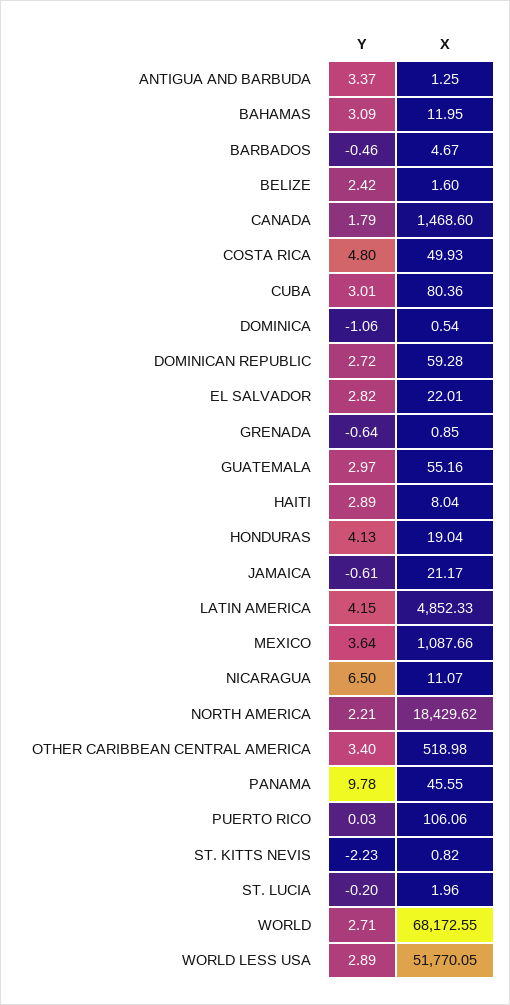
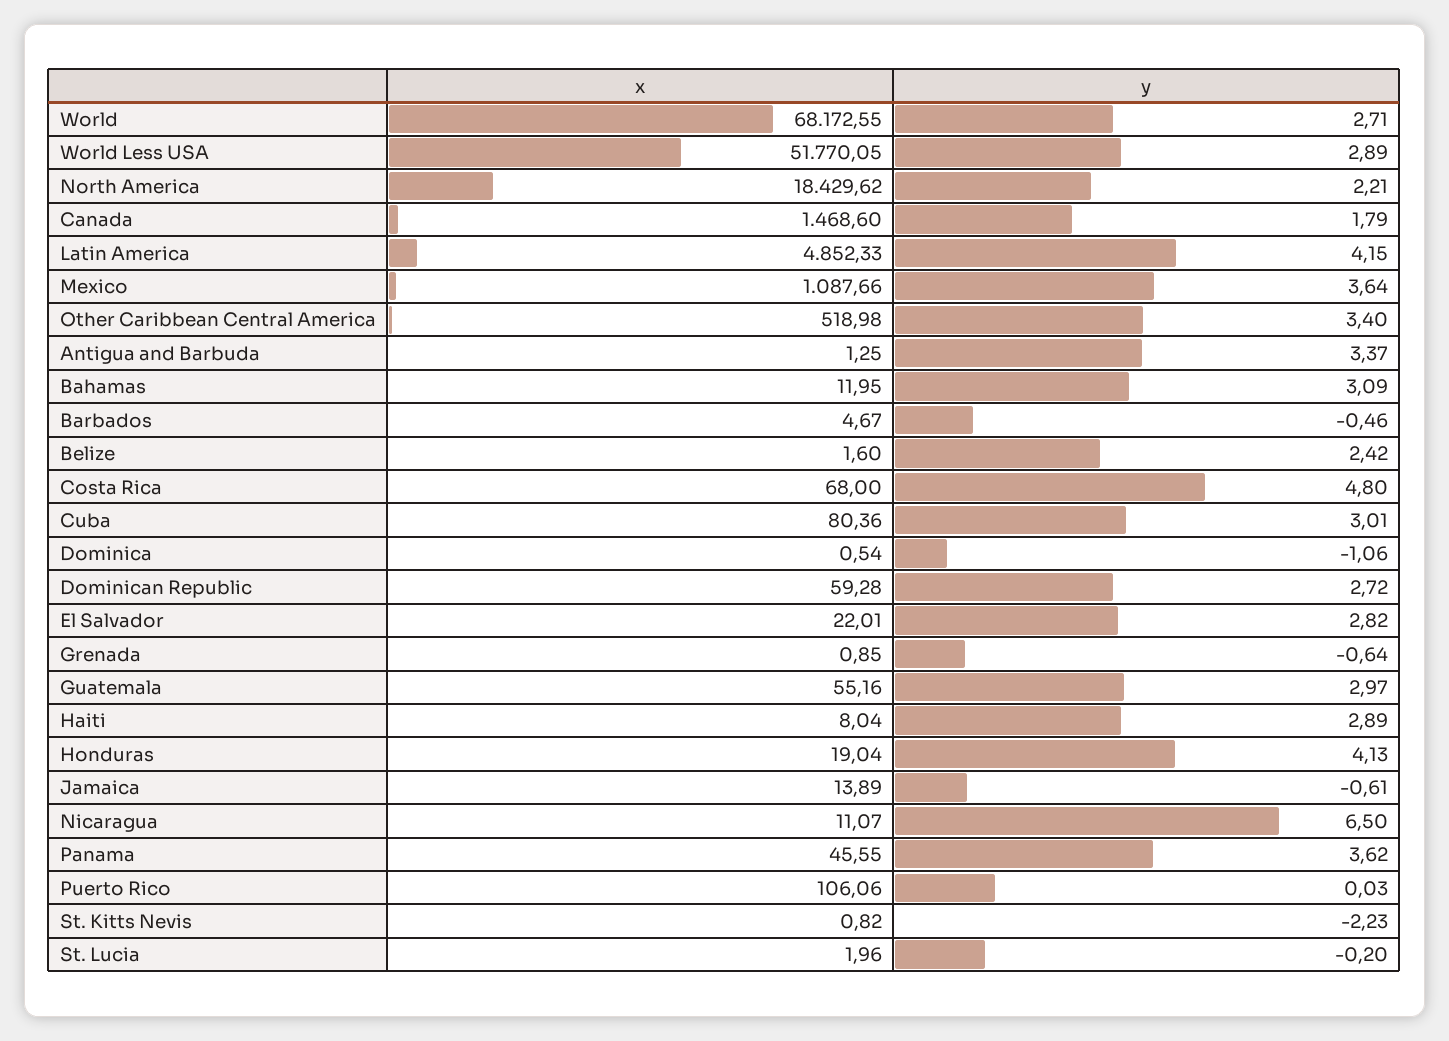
X, COSTA RICA: 49.93 -> 68
X, JAMAICA: 21.17 -> 13.89
Y, PANAMA: 9.78 -> 3.62

